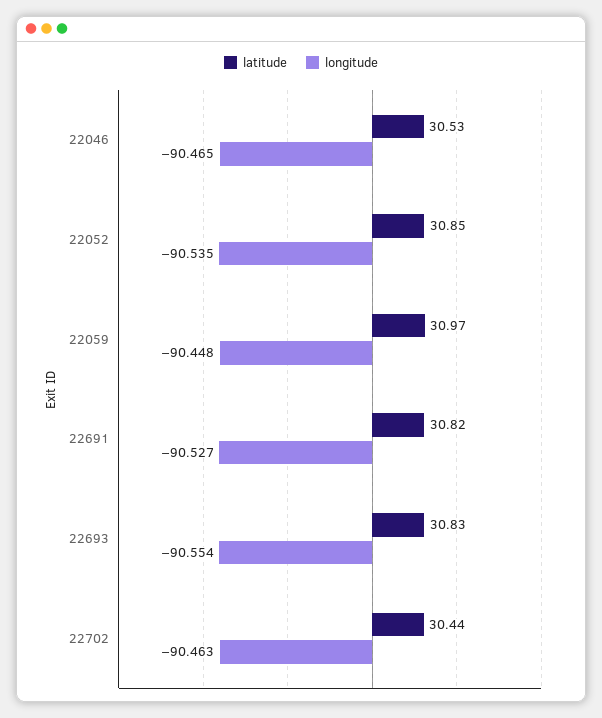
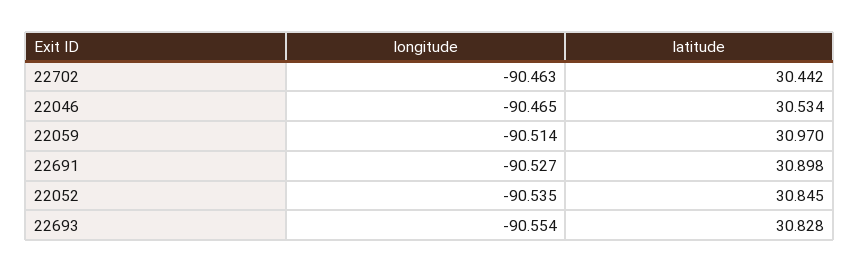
longitude, 22059: -90.448 -> -90.514
latitude, 22691: 30.82 -> 30.898

